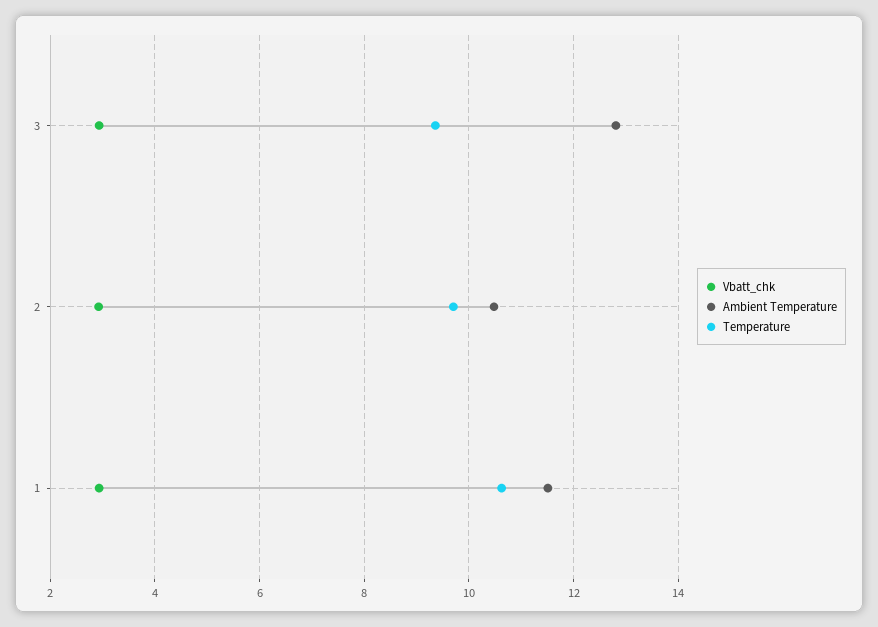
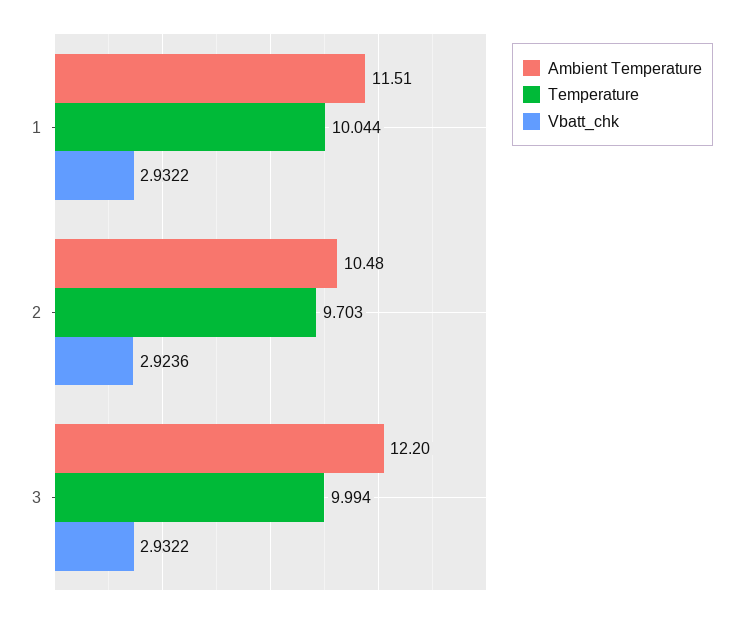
Ambient Temperature, 3: 12.8 -> 12.2
Temperature, 3: 9.4 -> 9.994
Temperature, 1: 10.6 -> 10.044

